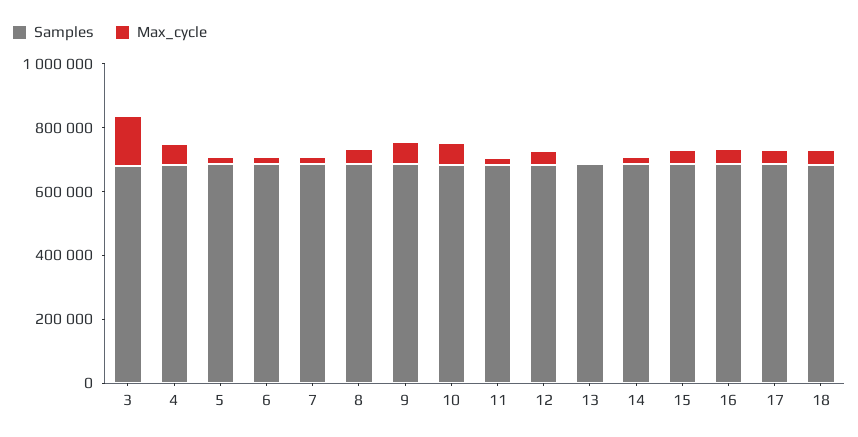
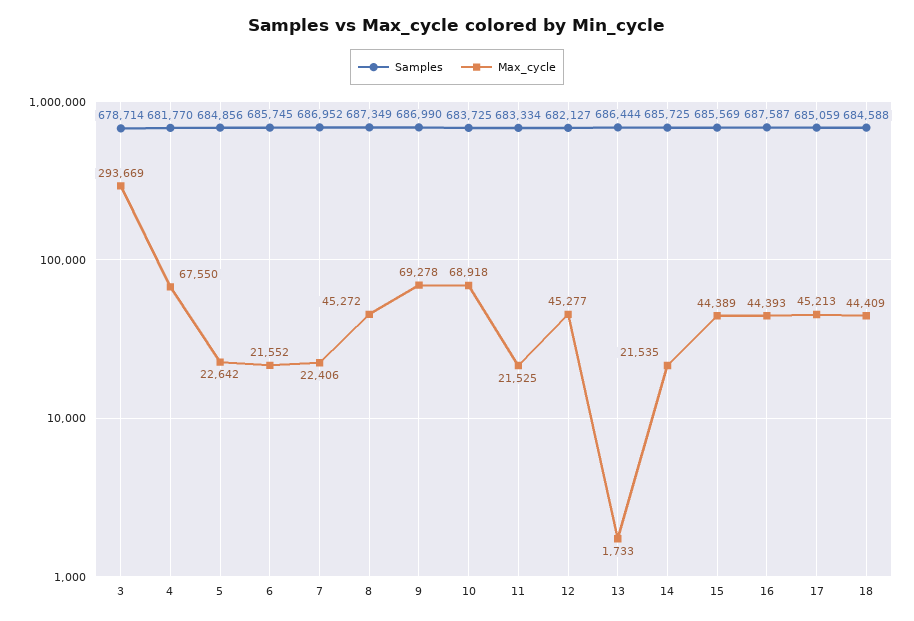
Max_cycle, 3: 150000 -> 293669

